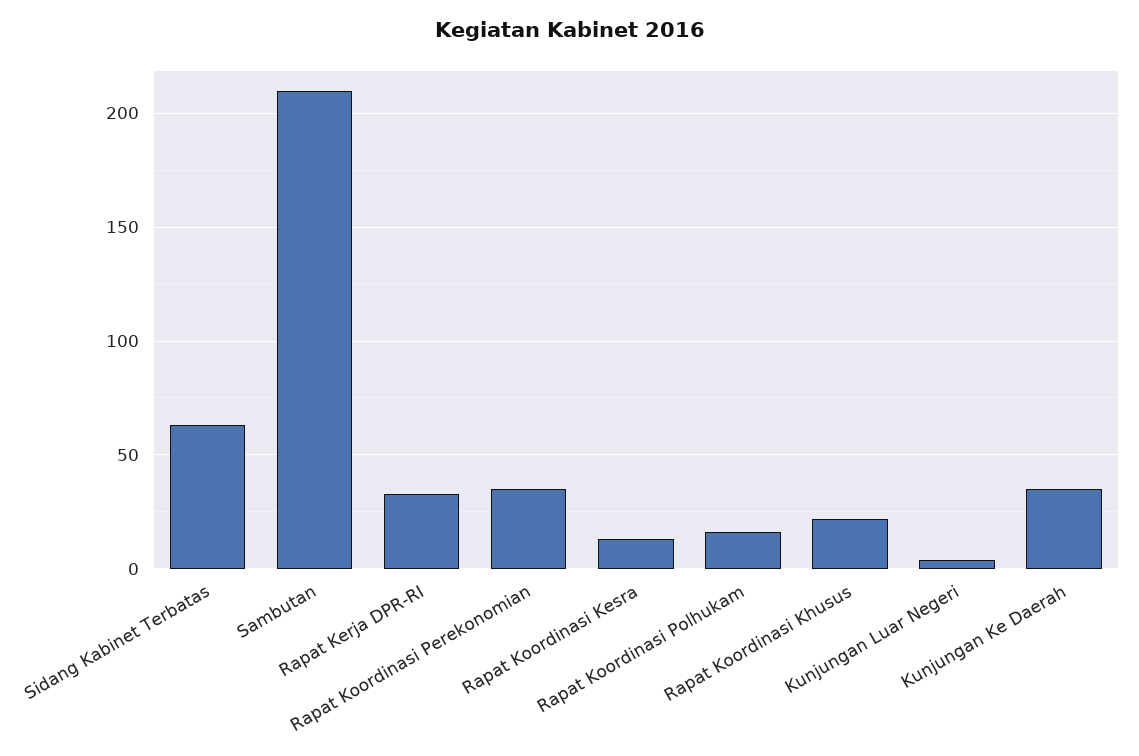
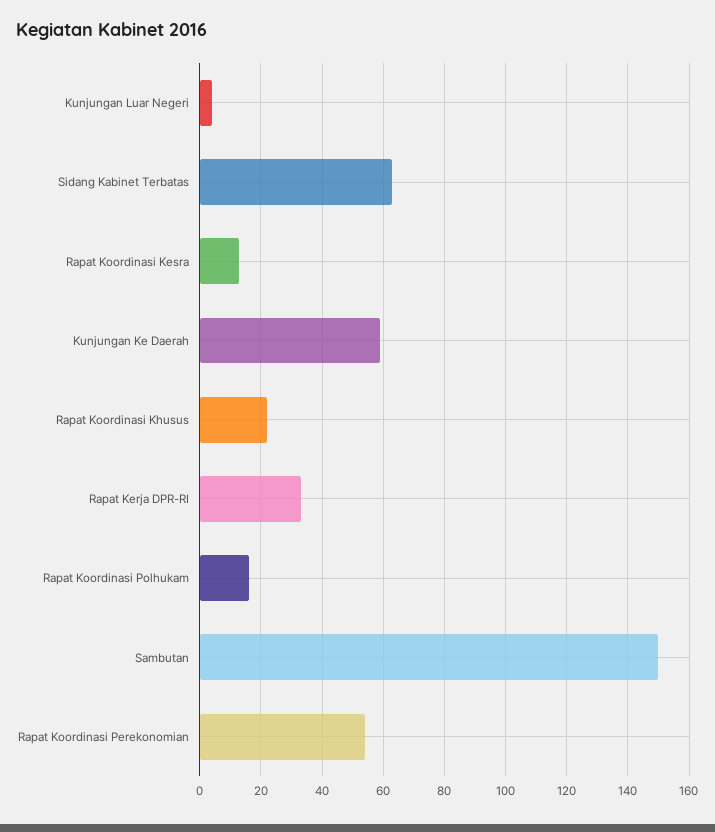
Sambutan: 210 -> 150
Rapat Koordinasi Perekonomian: 35 -> 55
Kunjungan Ke Daerah: 35 -> 60

